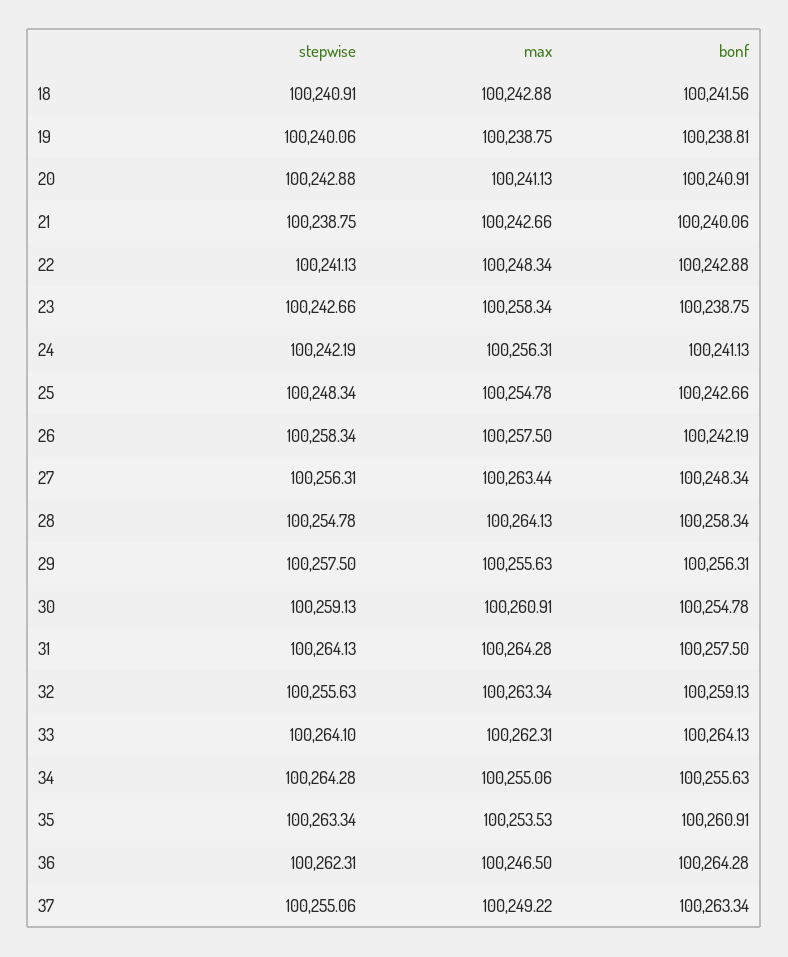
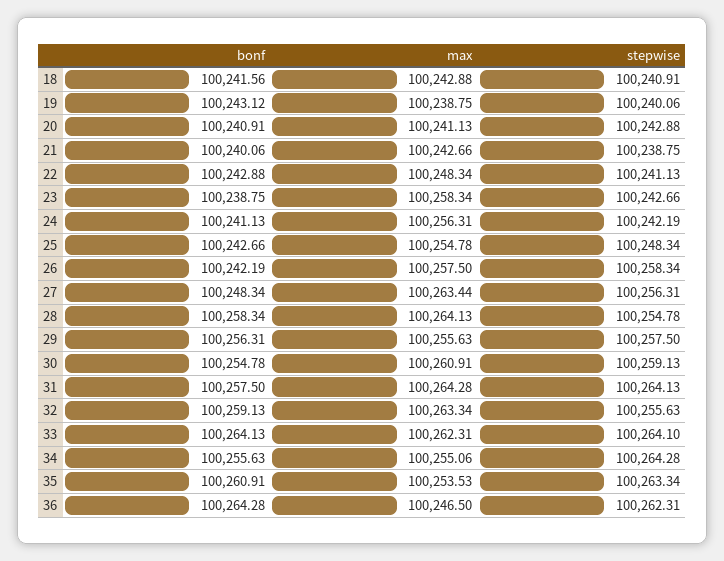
bonf, 19: 100238.81 -> 100243.12
stepwise, 37: 100255.06 -> none
max, 37: 100249.22 -> none
bonf, 37: 100263.34 -> none

